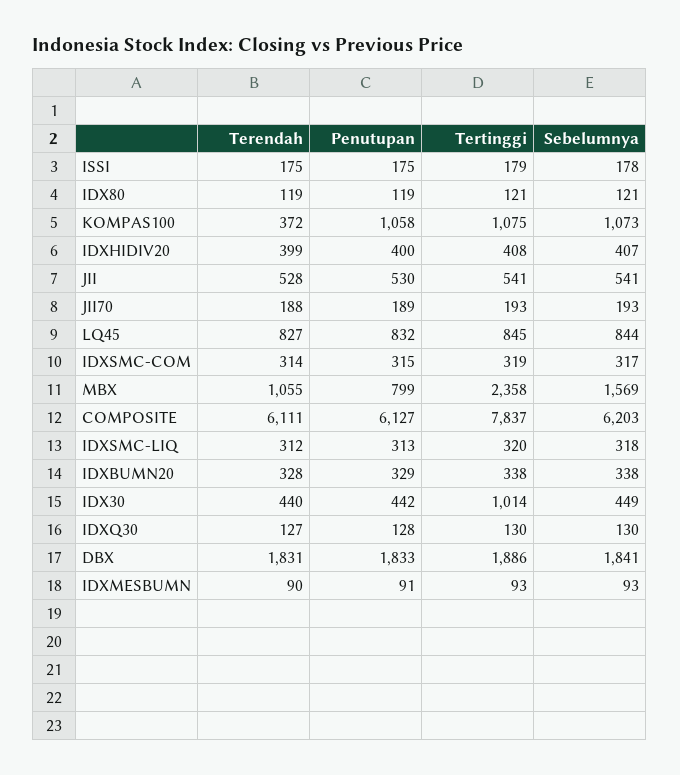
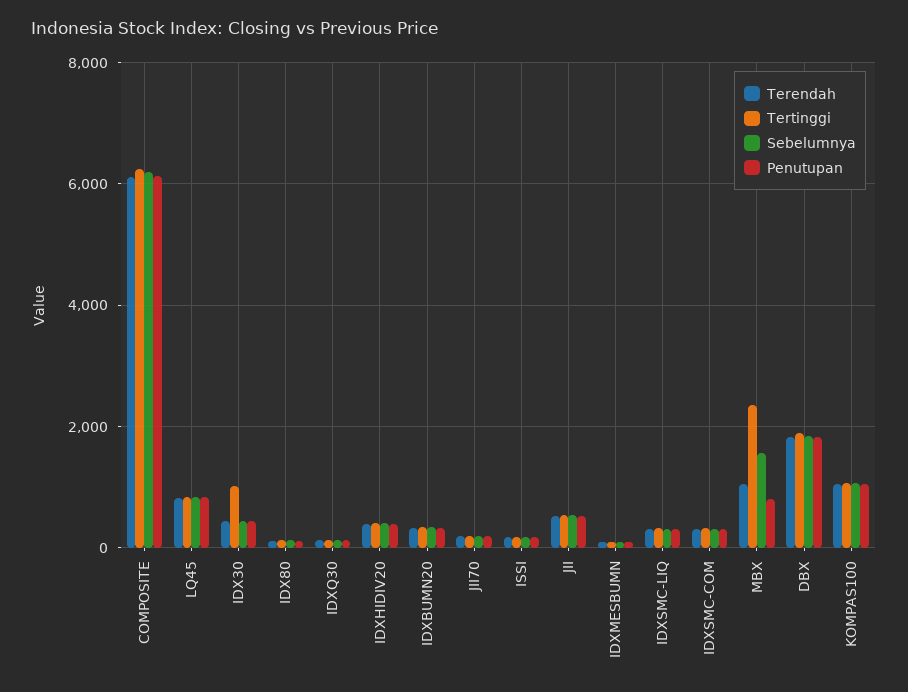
Terendah, KOMPAS100: 372 -> 1000
Tertinggi, COMPOSITE: 7837 -> 6200

